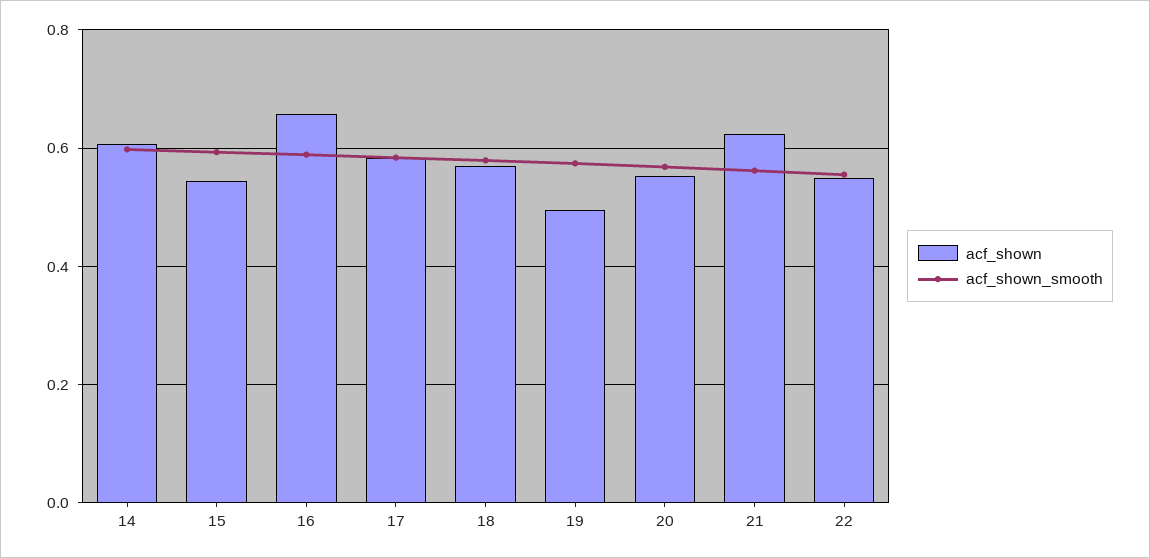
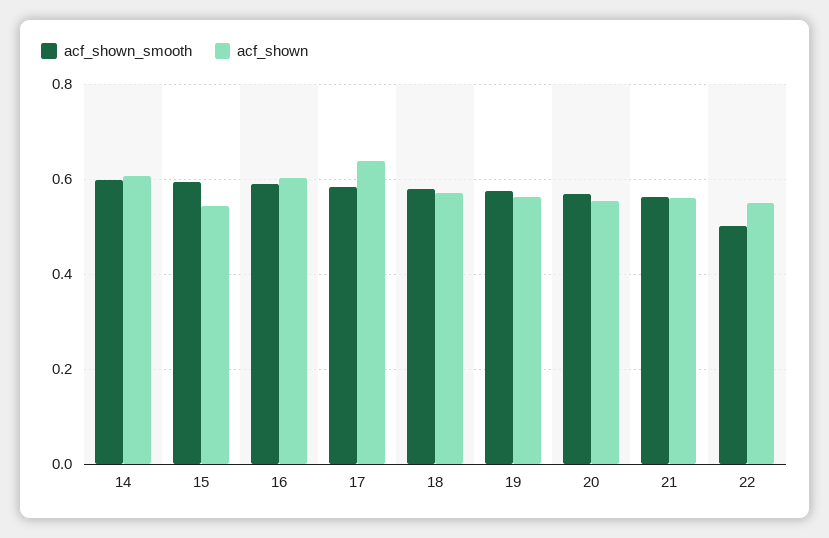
acf_shown, 16: 0.66 -> 0.6
acf_shown, 17: 0.58 -> 0.64
acf_shown, 19: 0.5 -> 0.56
acf_shown, 21: 0.62 -> 0.56
acf_shown_smooth, 22: 0.56 -> 0.5

